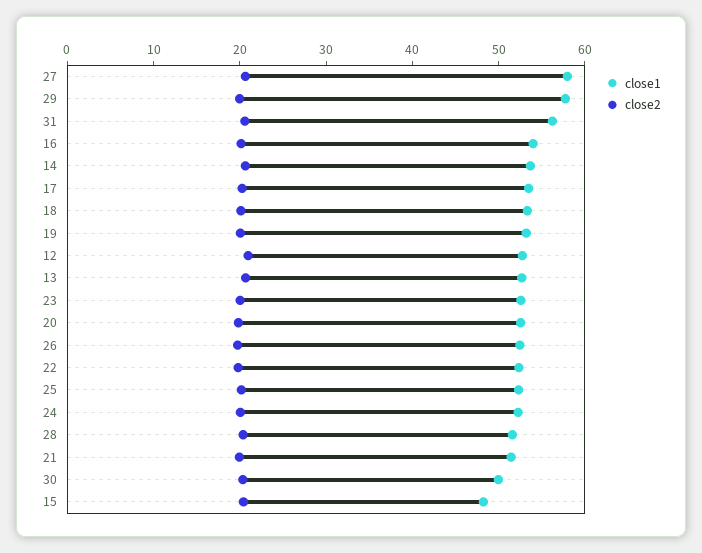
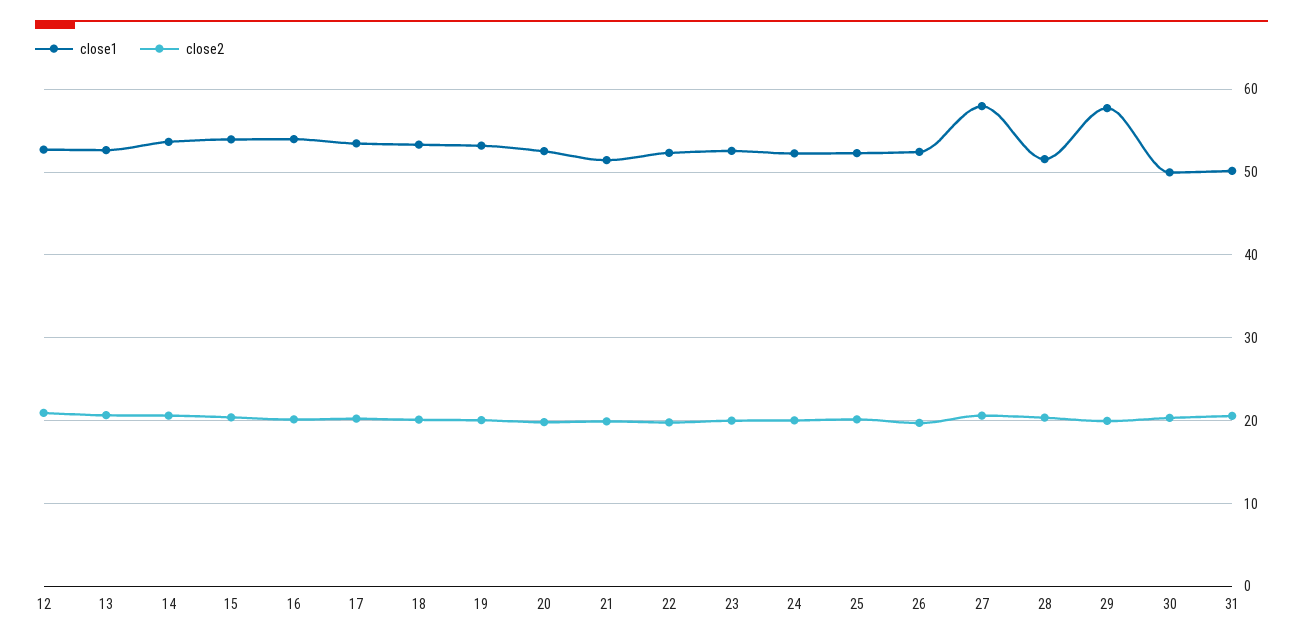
close1, 31: 56 -> 50
close1, 15: 48 -> 54

